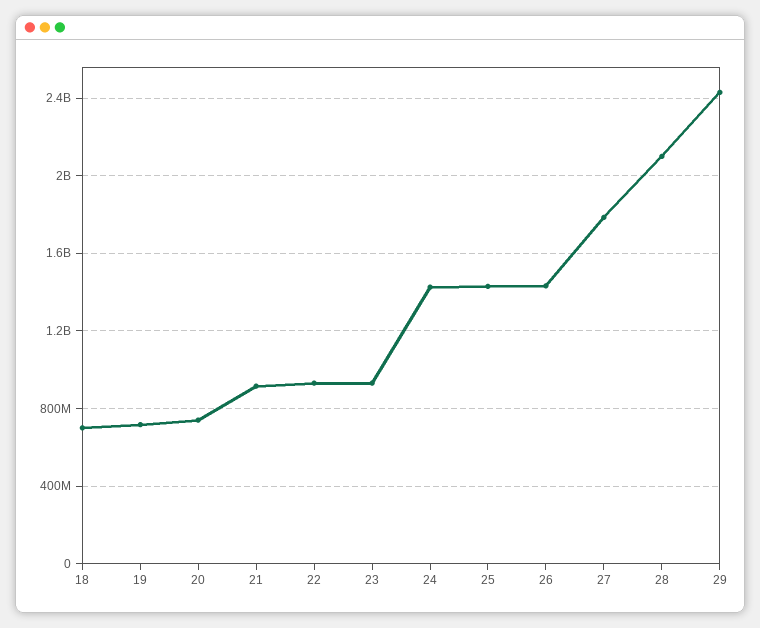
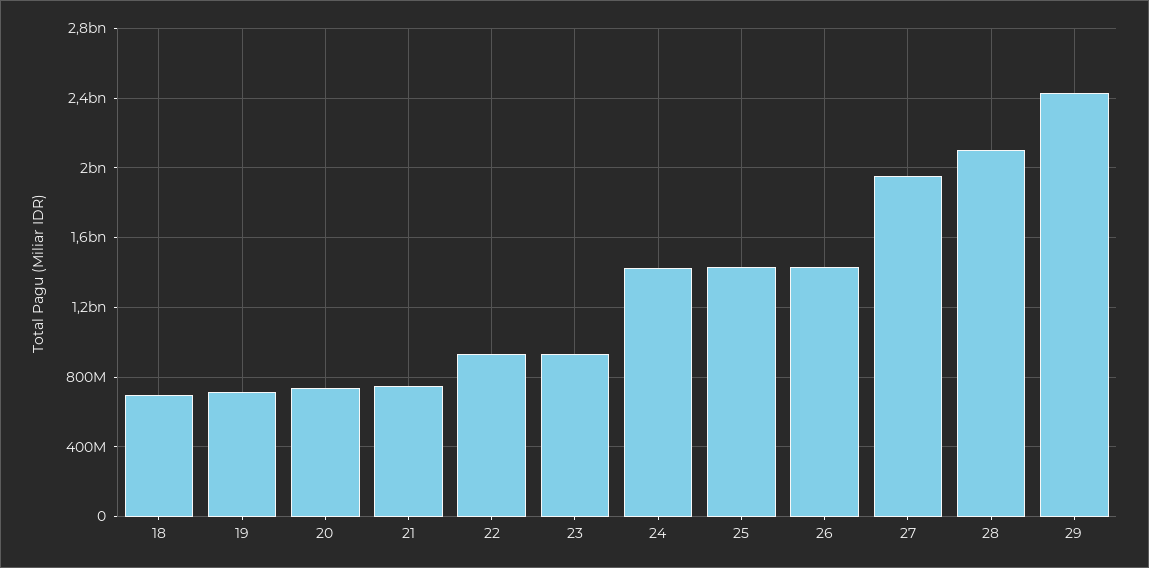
21: 900000000 -> 750000000
27: 1800000000 -> 1950000000

